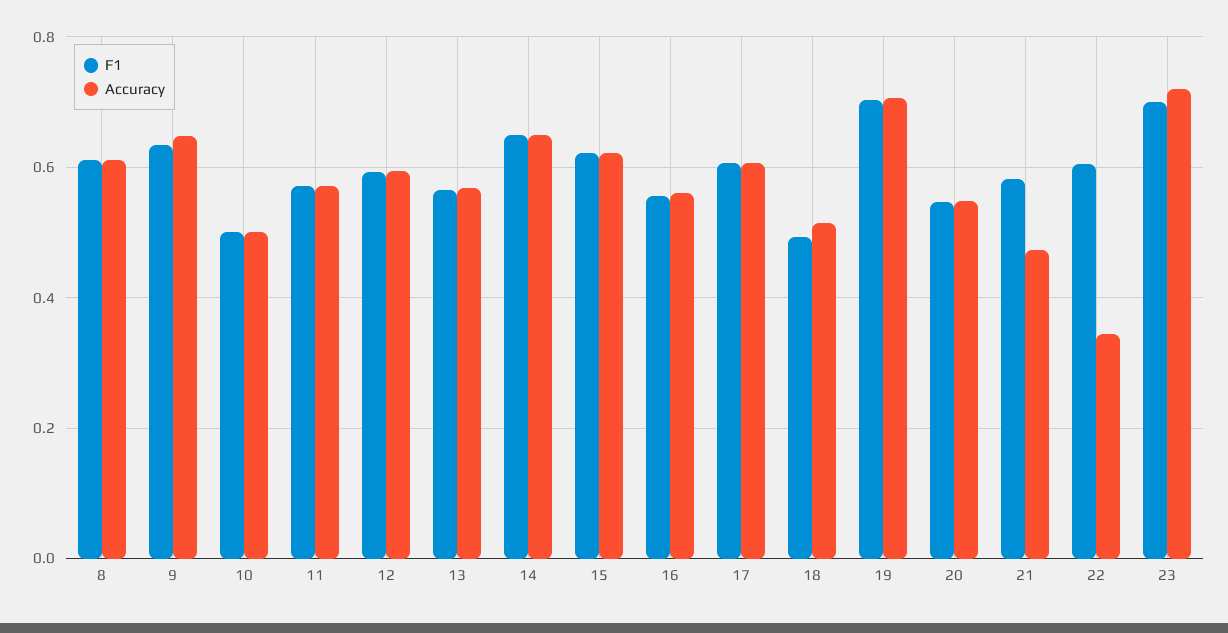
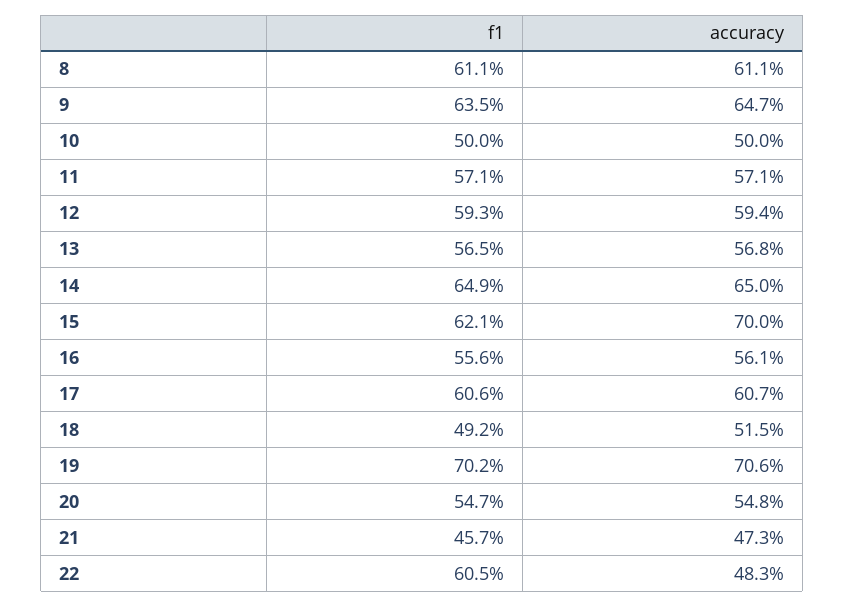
Accuracy, 15: 0.62 -> 0.7
F1, 21: 0.58 -> 0.457
Accuracy, 22: 0.34 -> 0.483
F1, 23: 0.7 -> none
Accuracy, 23: 0.72 -> none

